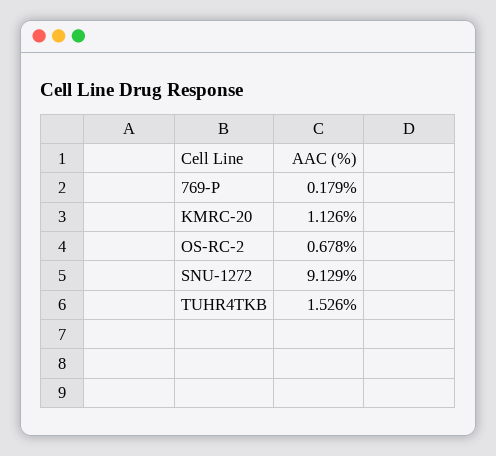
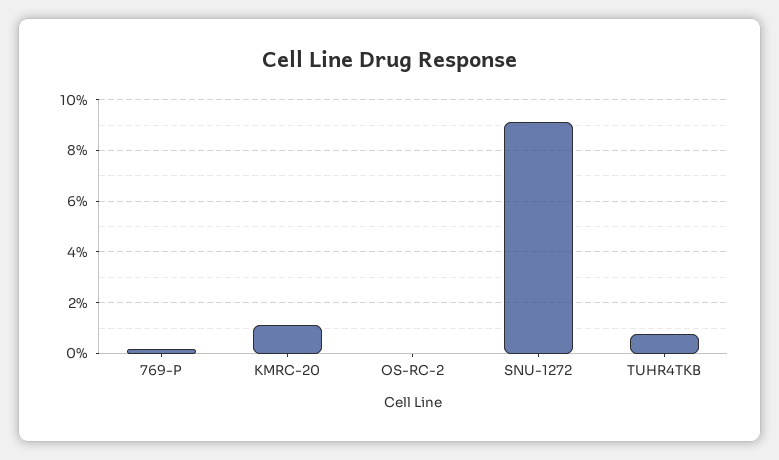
OS-RC-2: 0.678 -> 0
TUHR4TKB: 1.526 -> 0.75

